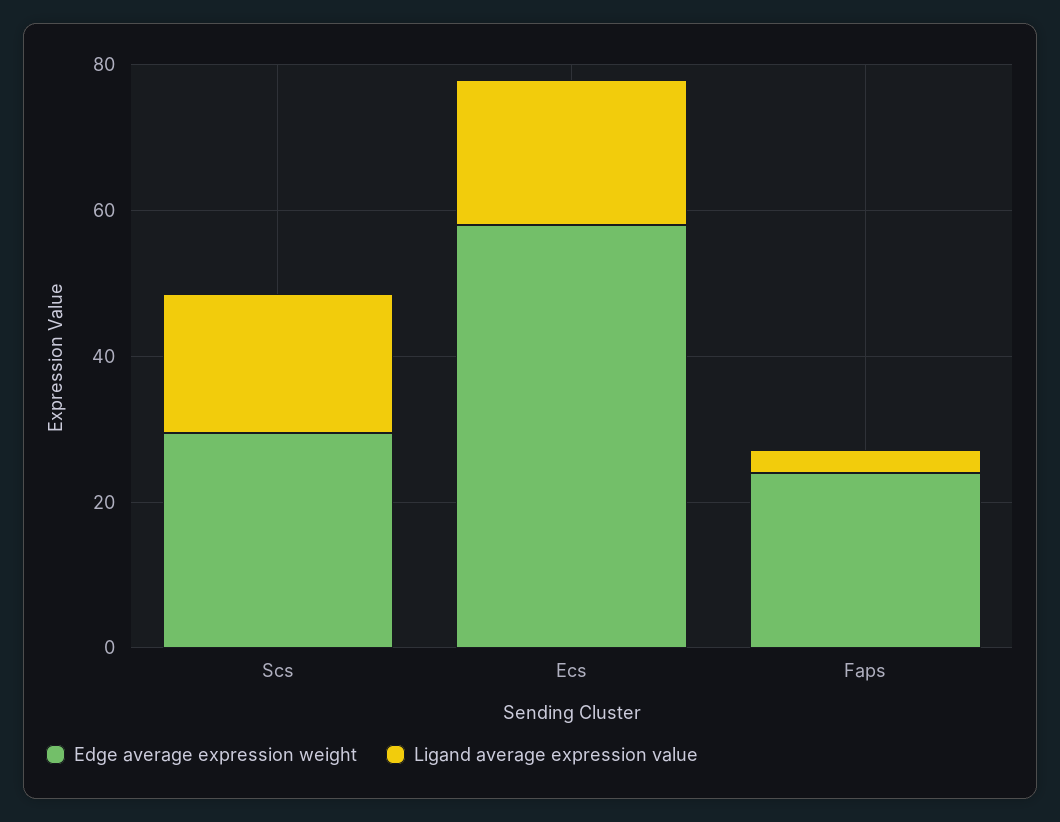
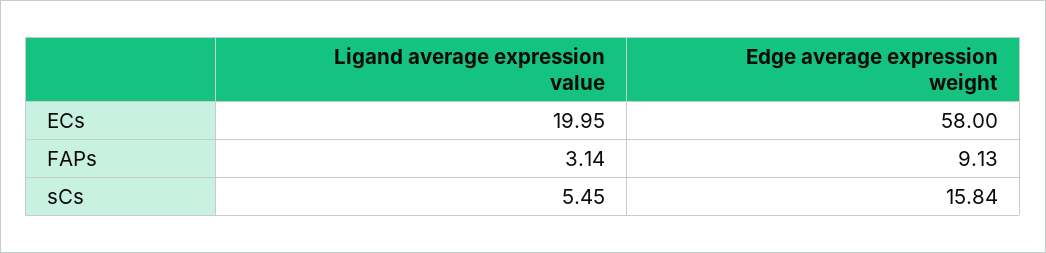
Edge average expression weight, Scs: 30 -> 15.84
Ligand average expression value, Scs: 20 -> 5.45
Edge average expression weight, Faps: 25 -> 9.13

